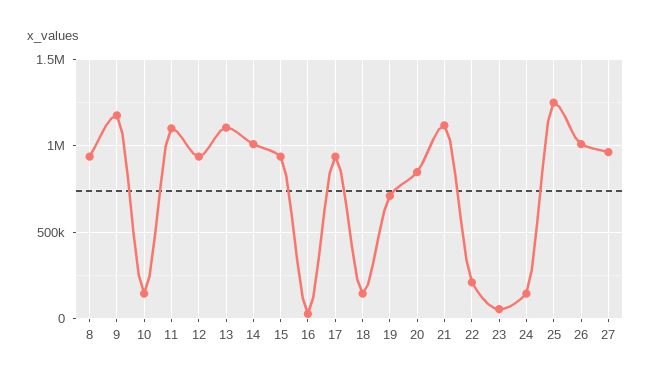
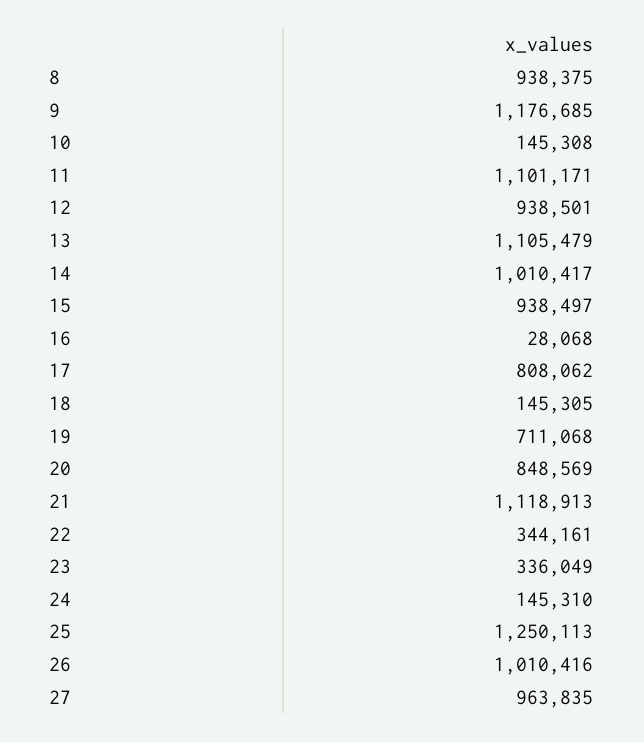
17: 950000 -> 808062
22: 200000 -> 344161
23: 50000 -> 336049

